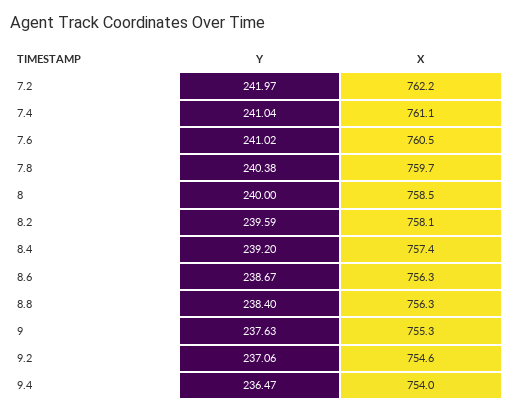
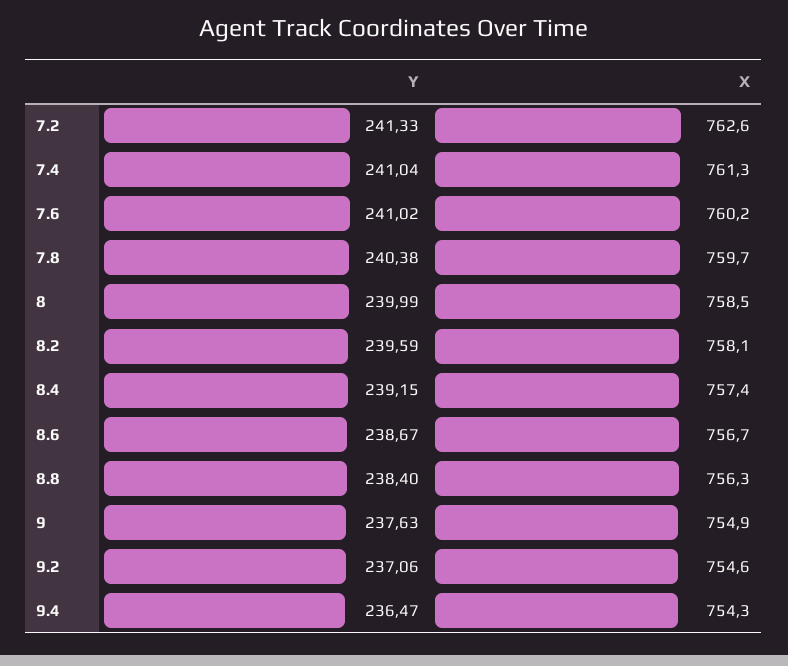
Y, 7.2: 241.97 -> 241.33
X, 7.2: 762.2 -> 762.6
X, 7.4: 761.1 -> 761.3
X, 7.6: 760.5 -> 760.2
Y, 8: 240 -> 239.99
Y, 8.4: 239.2 -> 239.15
X, 8.6: 756.3 -> 756.7
X, 9: 755.3 -> 754.9
X, 9.4: 754 -> 754.3

